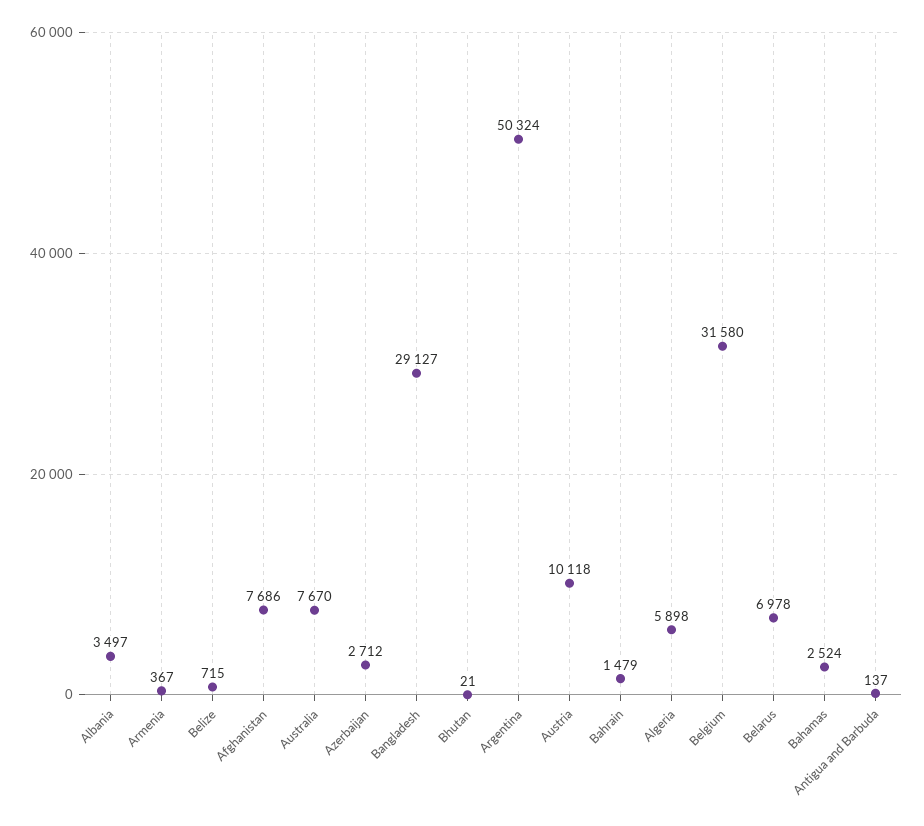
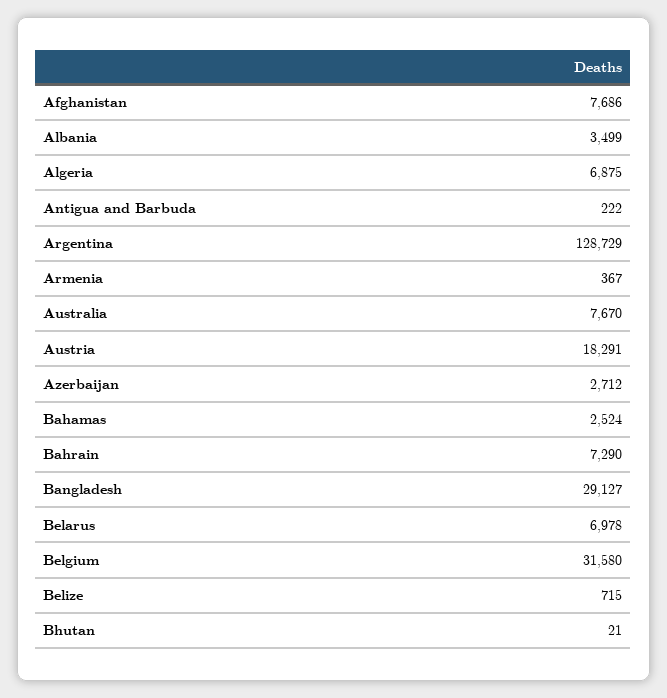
Albania: 3497 -> 3499
Argentina: 50324 -> 128729
Austria: 10118 -> 18291
Bahrain: 1479 -> 7290
Algeria: 5898 -> 6875
Antigua and Barbuda: 137 -> 222

